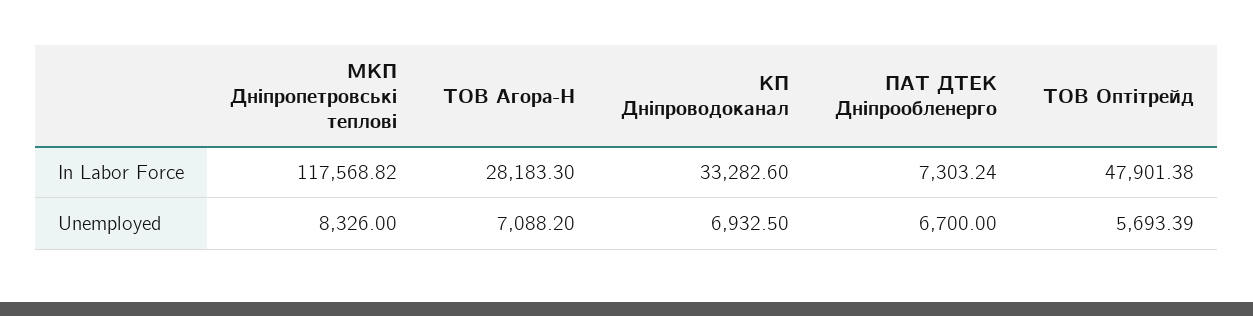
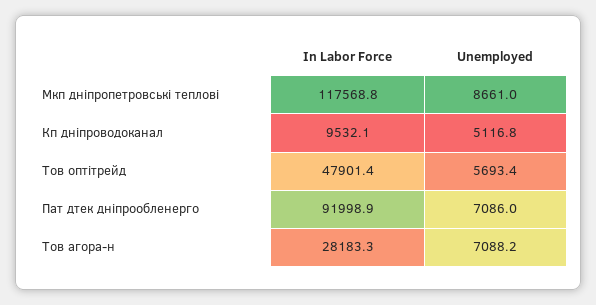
КП Дніпроводоканал, In Labor Force: 33282.6 -> 9532.1
ПАТ ДТЕК Дніпрообленерго, In Labor Force: 7303.24 -> 91998.9
МКП Дніпропетровські теплові, Unemployed: 8326 -> 8661
КП Дніпроводоканал, Unemployed: 6932.5 -> 5116.8
ПАТ ДТЕК Дніпрообленерго, Unemployed: 6700 -> 7086

